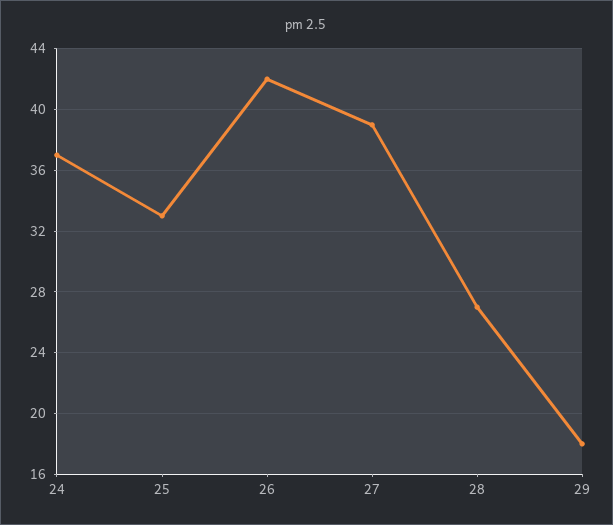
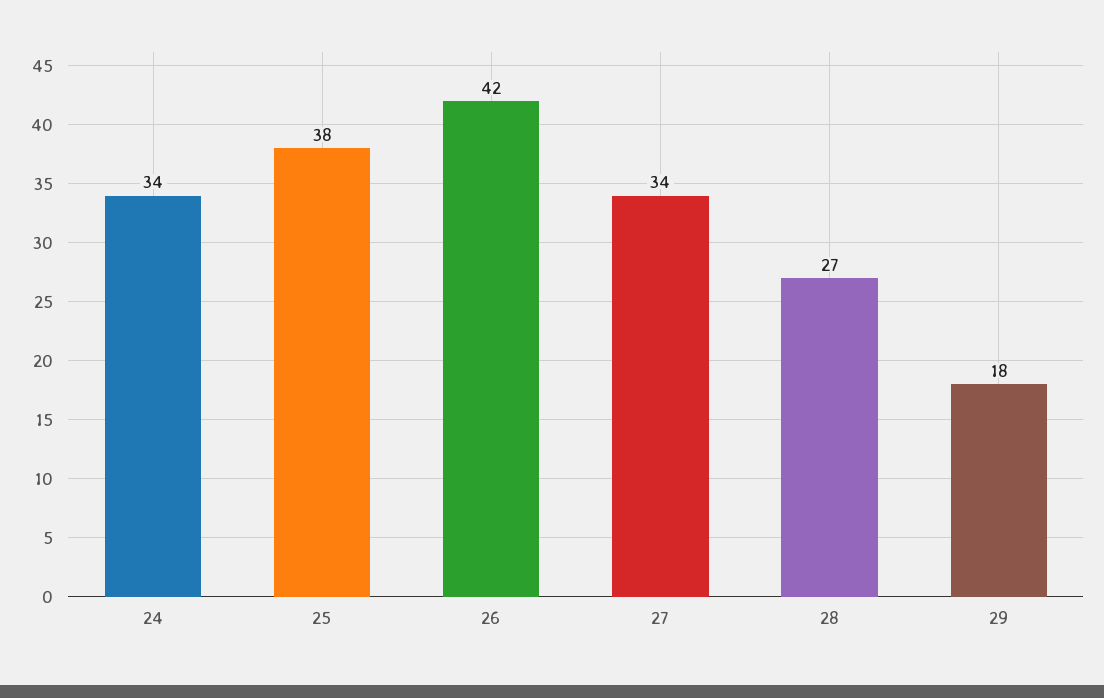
24: 37 -> 34
25: 33 -> 38
27: 39 -> 34

